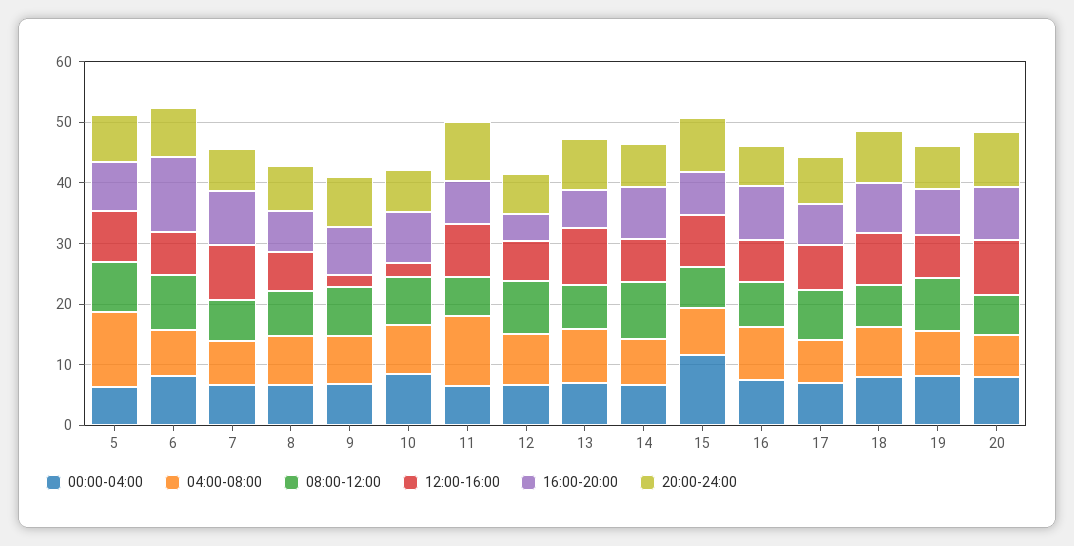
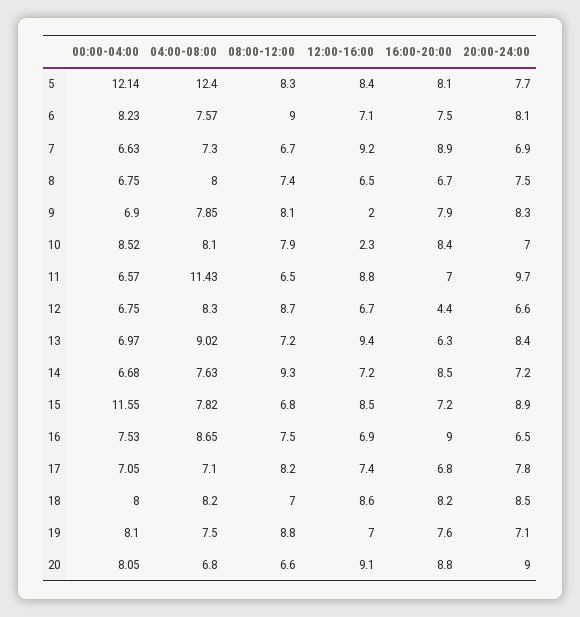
00:00-04:00, 5: 6 -> 12.14
16:00-20:00, 6: 12 -> 7.5

